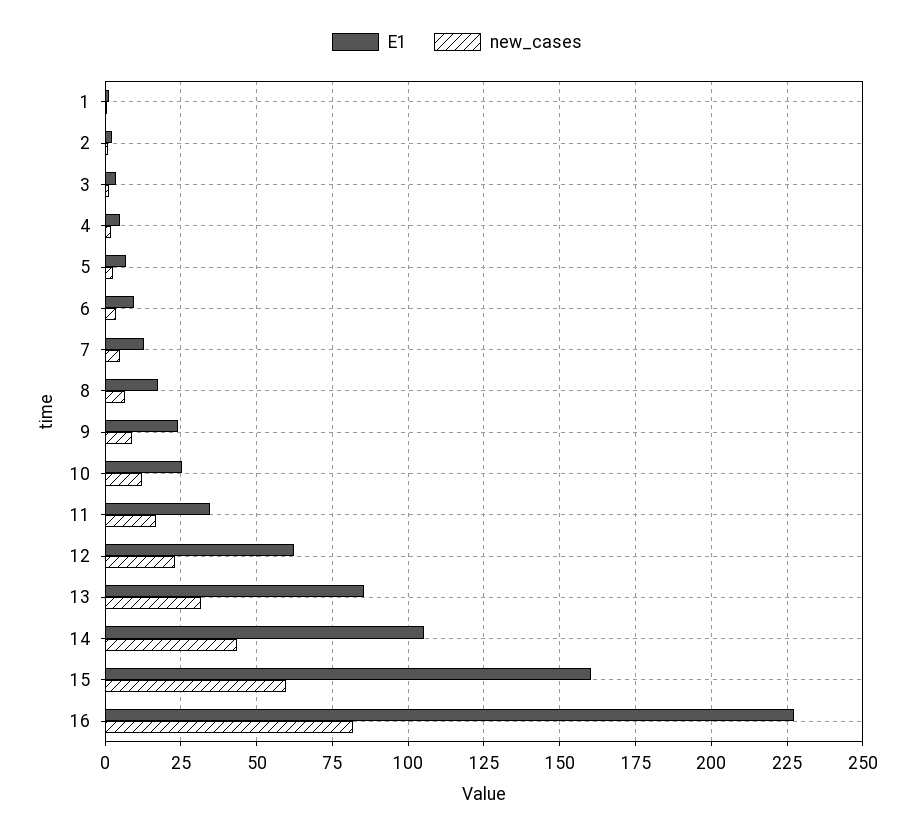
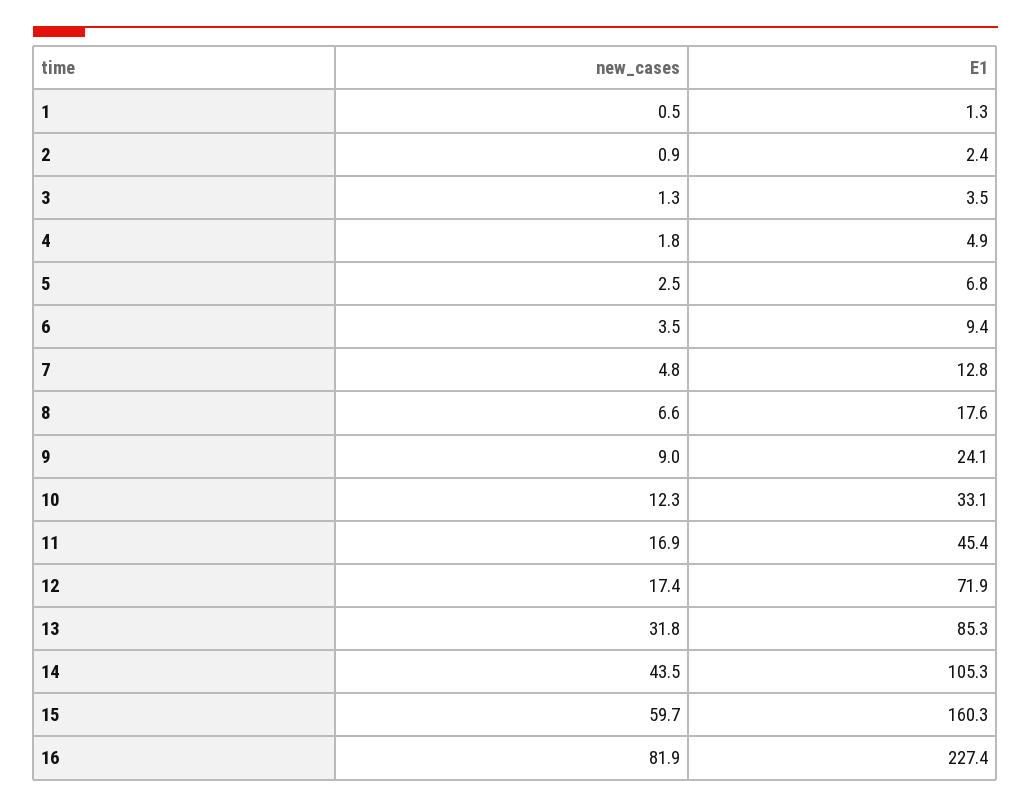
E1, 10: 25 -> 33.1
E1, 11: 35 -> 45.4
E1, 12: 62.5 -> 71.9
new_cases, 12: 22.5 -> 17.4

